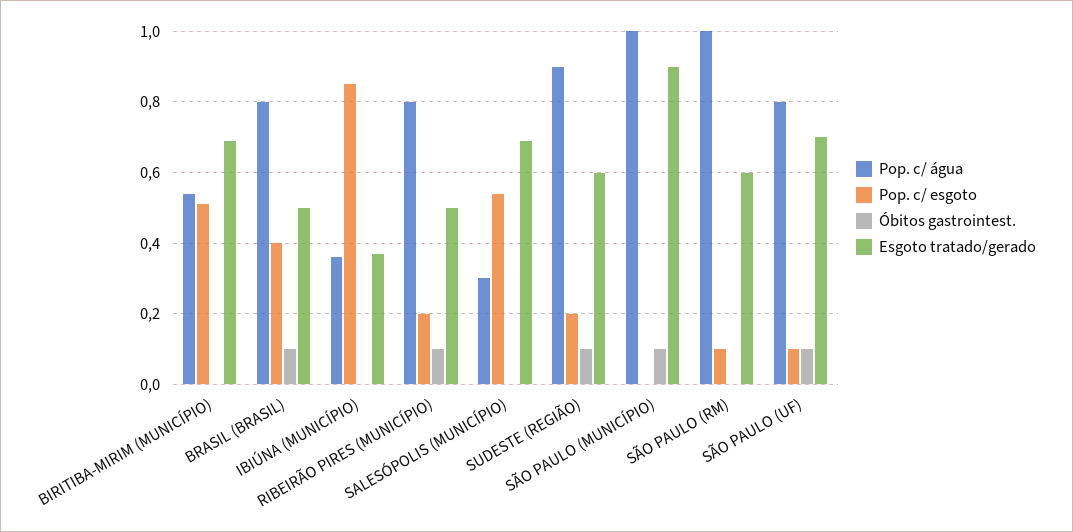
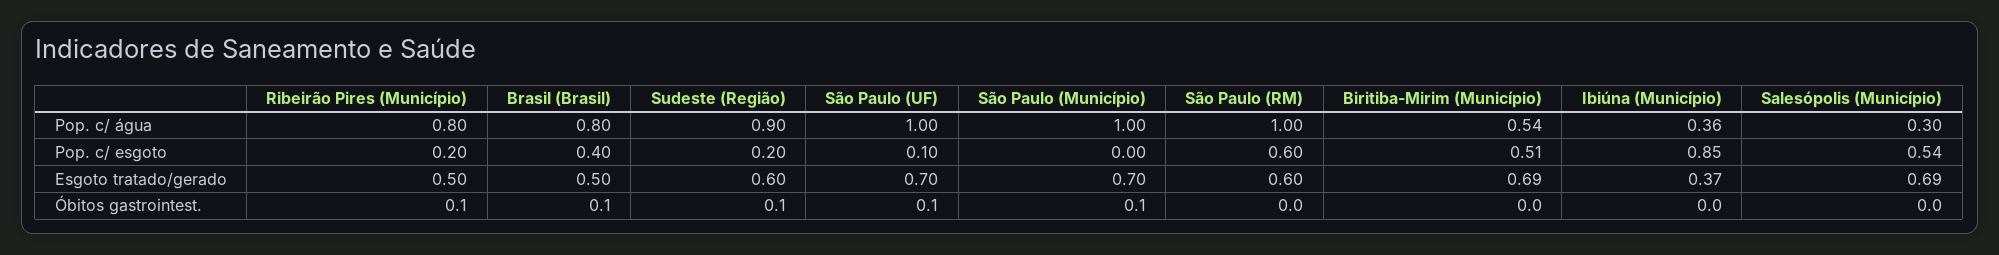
Esgoto tratado/gerado, SÃO PAULO (MUNICÍPIO): 0.9 -> 0.7
Pop. c/ esgoto, SÃO PAULO (RM): 0.1 -> 0.6
Pop. c/ água, SÃO PAULO (UF): 0.8 -> 1

